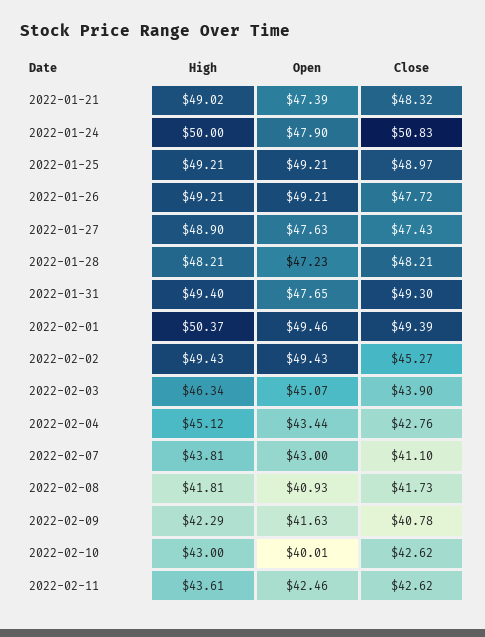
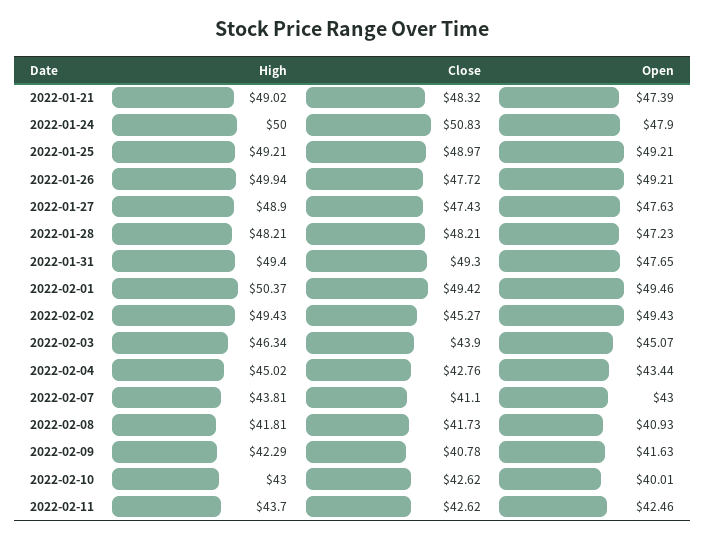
High, 2022-01-26: 49.21 -> 49.94
Close, 2022-02-01: 49.39 -> 49.42
High, 2022-02-04: 45.12 -> 45.02
High, 2022-02-11: 43.61 -> 43.7

